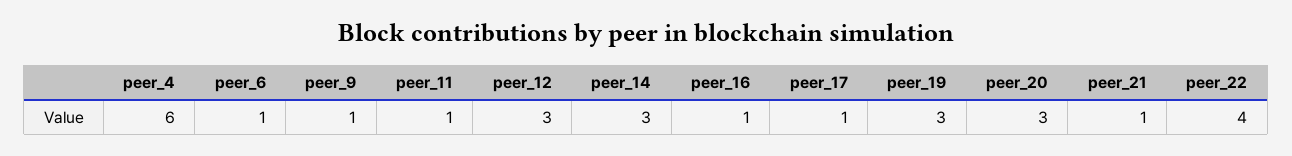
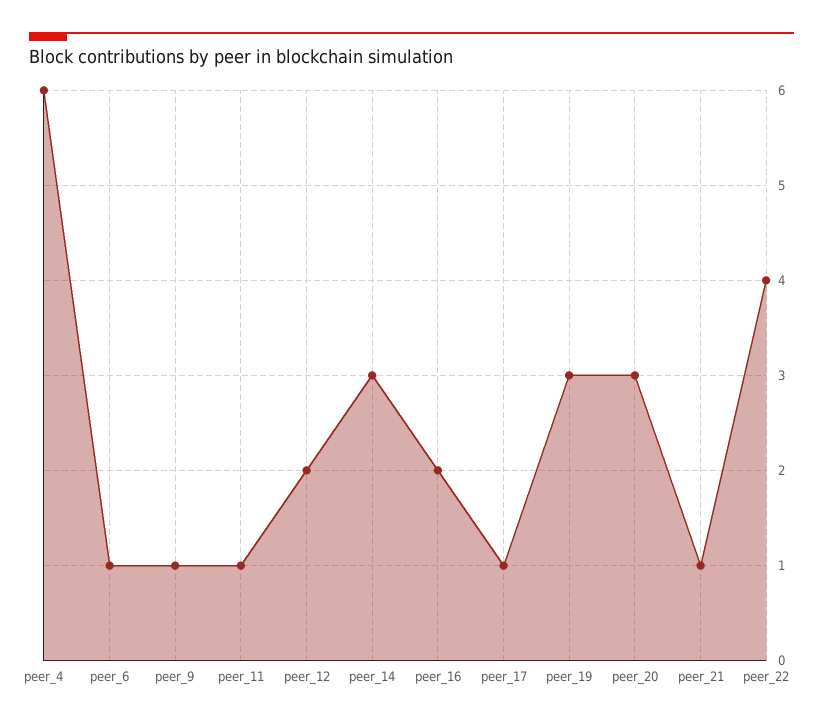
peer_12: 3 -> 2
peer_16: 1 -> 2

